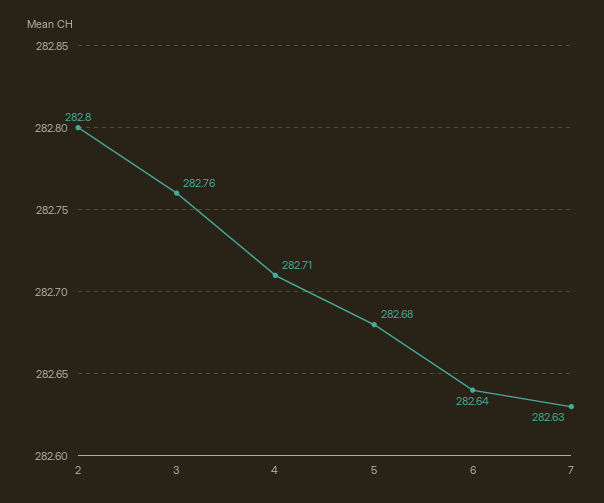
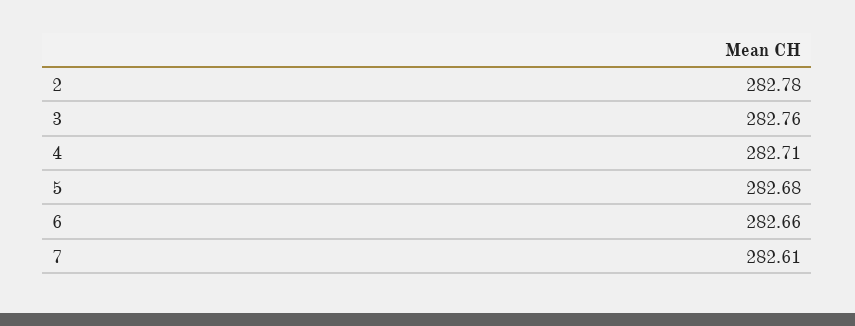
2: 282.8 -> 282.78
6: 282.64 -> 282.66
7: 282.63 -> 282.61

